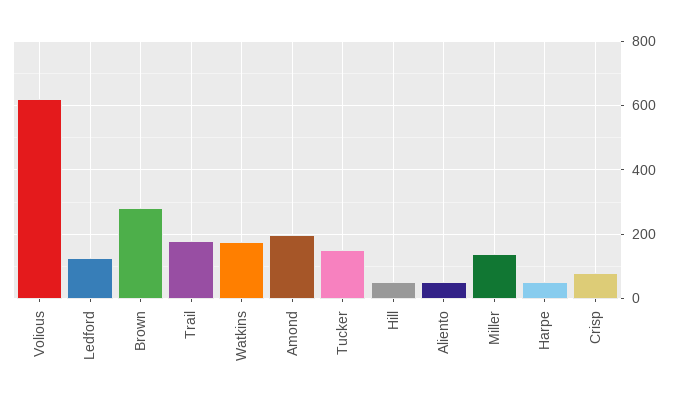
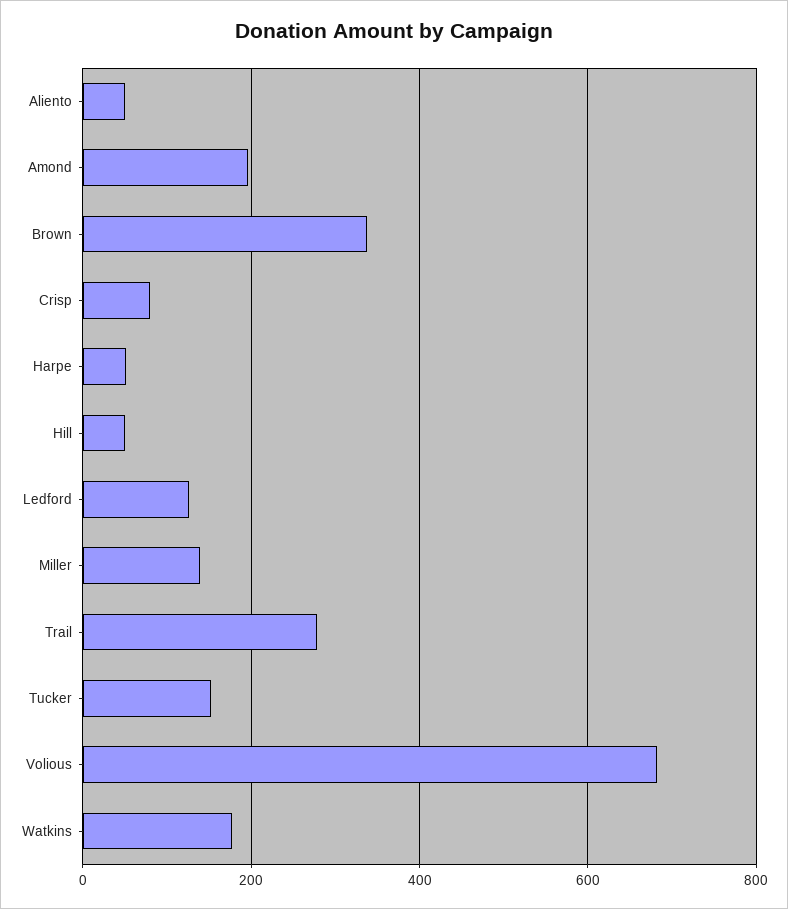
Volious: 620 -> 680
Brown: 280 -> 340
Trail: 180 -> 280

